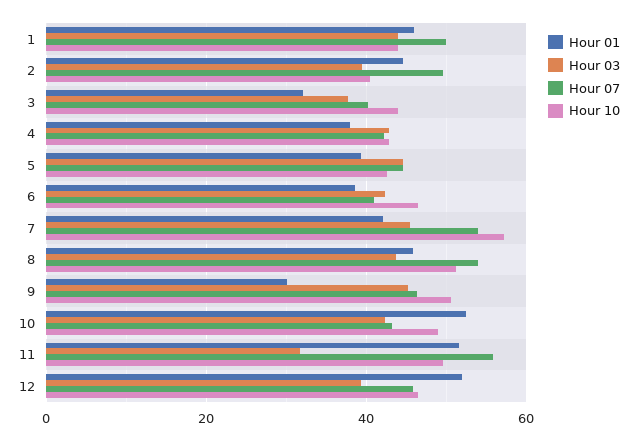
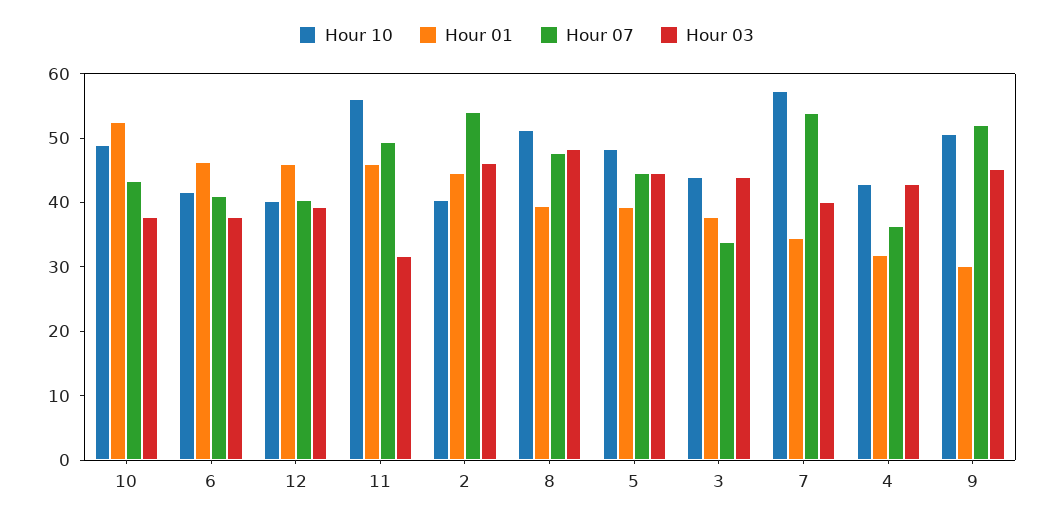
Hour 01, 1: 46 -> none
Hour 03, 1: 44 -> none
Hour 07, 1: 50 -> none
Hour 10, 1: 44 -> none
Hour 03, 2: 40 -> 46
Hour 07, 2: 50 -> 54
Hour 01, 3: 32 -> 38
Hour 03, 3: 38 -> 44
Hour 07, 3: 40 -> 34
Hour 01, 4: 38 -> 32
Hour 07, 4: 42 -> 36
Hour 10, 5: 42 -> 48
Hour 01, 6: 38 -> 46
Hour 03, 6: 42 -> 38
Hour 10, 6: 46 -> 42
Hour 01, 7: 42 -> 34
Hour 03, 7: 46 -> 40
Hour 01, 8: 46 -> 40
Hour 03, 8: 44 -> 48
Hour 07, 8: 54 -> 48
Hour 07, 9: 46 -> 52
Hour 03, 10: 42 -> 38
Hour 01, 11: 52 -> 46
Hour 07, 11: 56 -> 50
Hour 10, 11: 50 -> 56
Hour 01, 12: 52 -> 46
Hour 07, 12: 46 -> 40
Hour 10, 12: 46 -> 40

